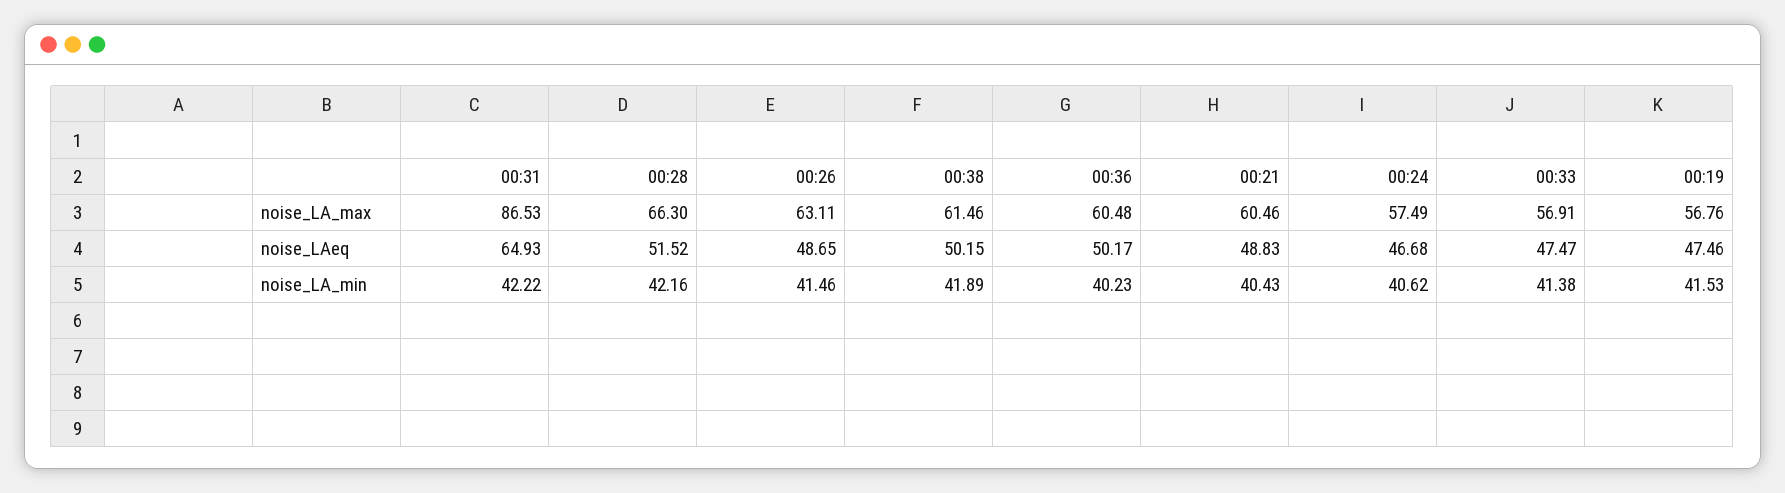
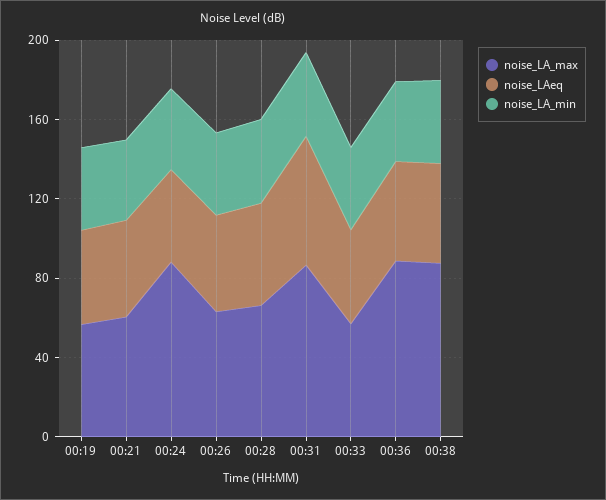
noise_LA_max, 00:38: 61.46 -> 90
noise_LA_max, 00:36: 60.48 -> 90
noise_LA_max, 00:24: 57.49 -> 90

